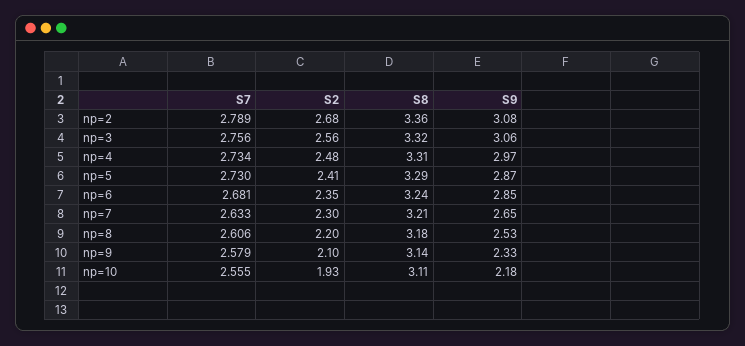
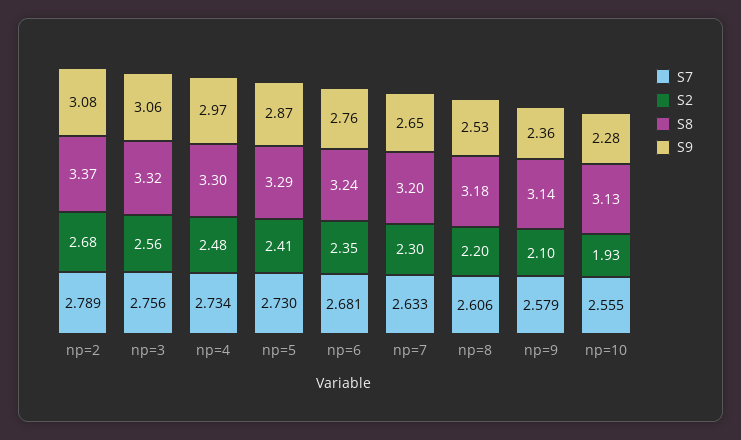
S8, np=2: 3.36 -> 3.37
S8, np=4: 3.31 -> 3.3
S9, np=6: 2.85 -> 2.76
S8, np=7: 3.21 -> 3.2
S9, np=9: 2.33 -> 2.36
S8, np=10: 3.11 -> 3.13
S9, np=10: 2.18 -> 2.28

